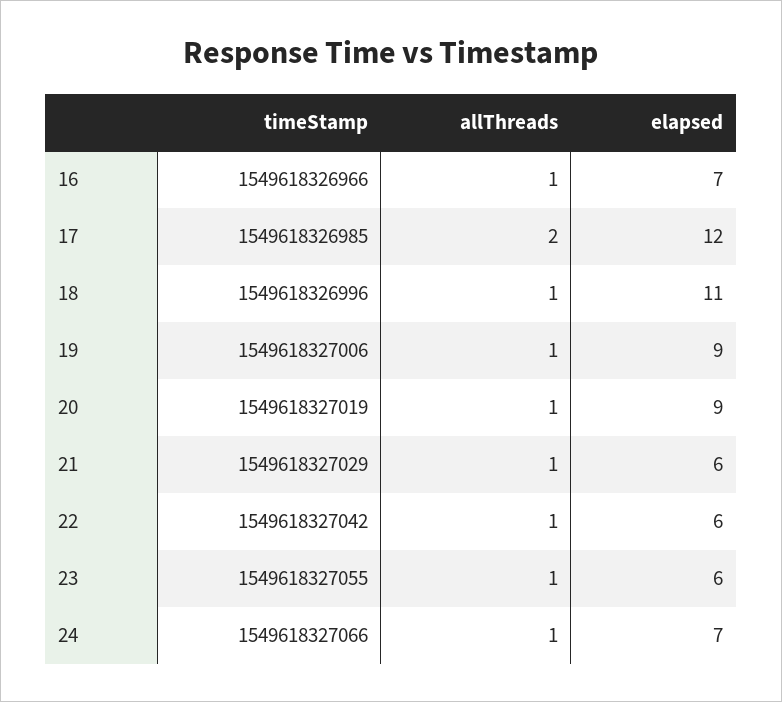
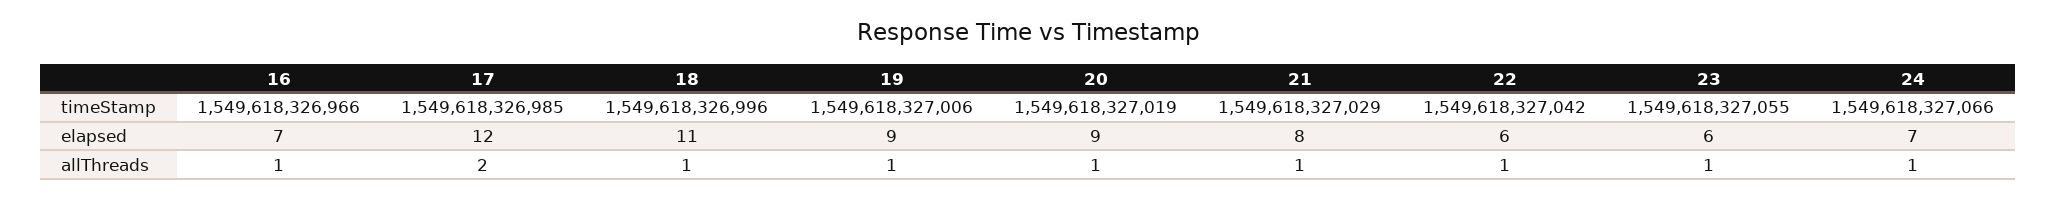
elapsed, 21: 6 -> 8

